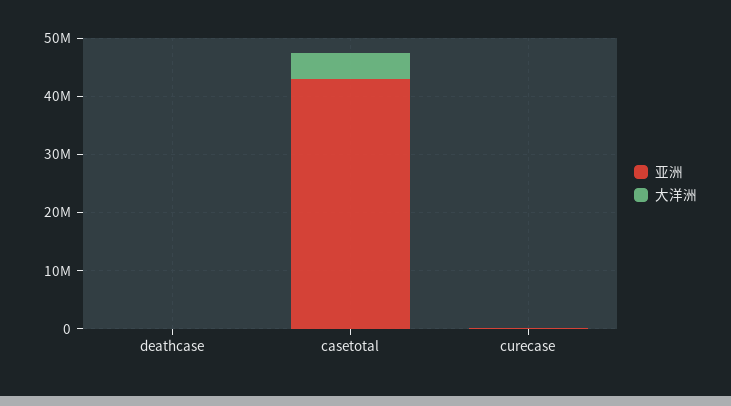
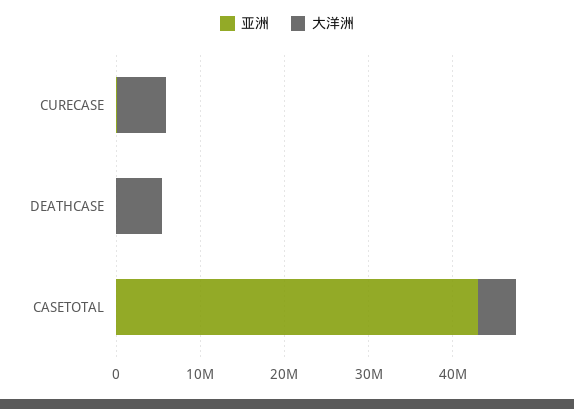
大洋洲, deathcase: 0 -> 6000000
大洋洲, curecase: 0 -> 6000000

